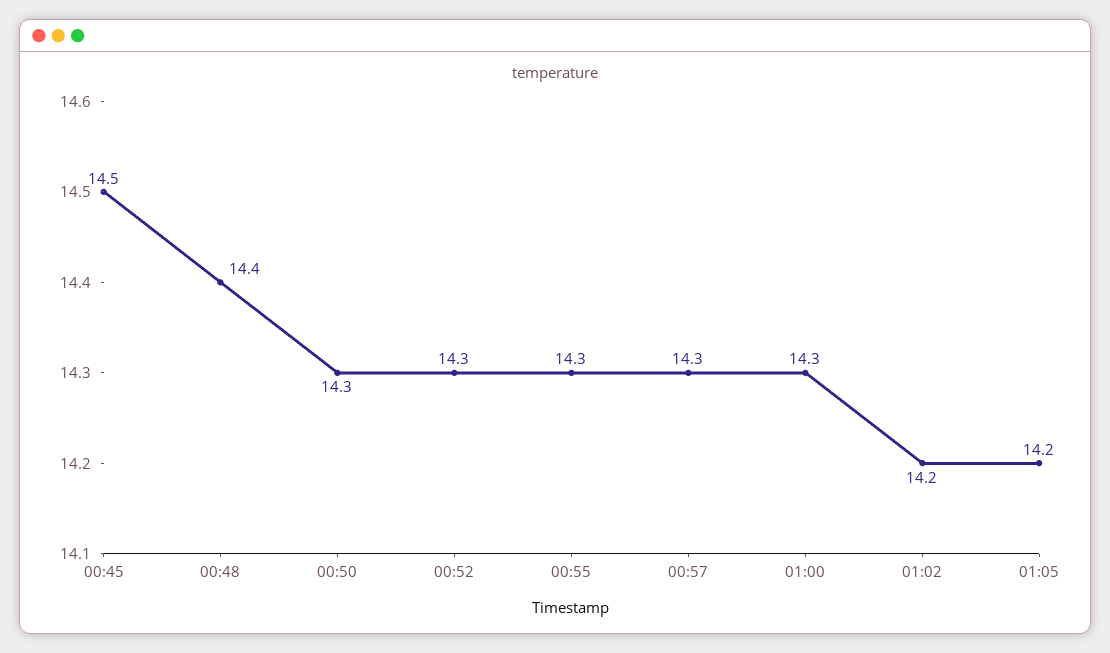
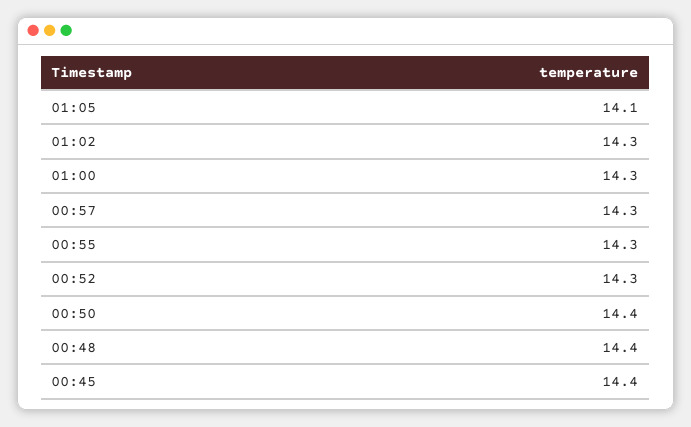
00:45: 14.5 -> 14.4
00:50: 14.3 -> 14.4
01:02: 14.2 -> 14.3
01:05: 14.2 -> 14.1

